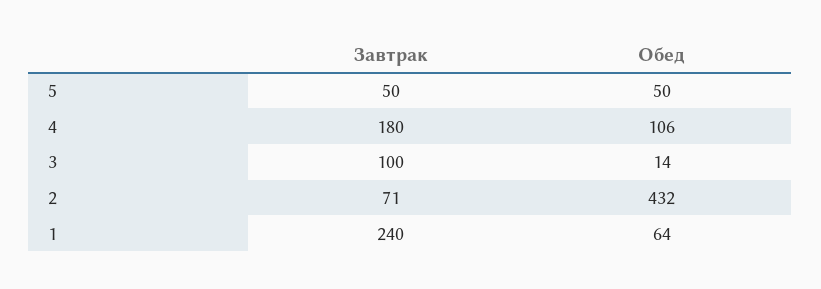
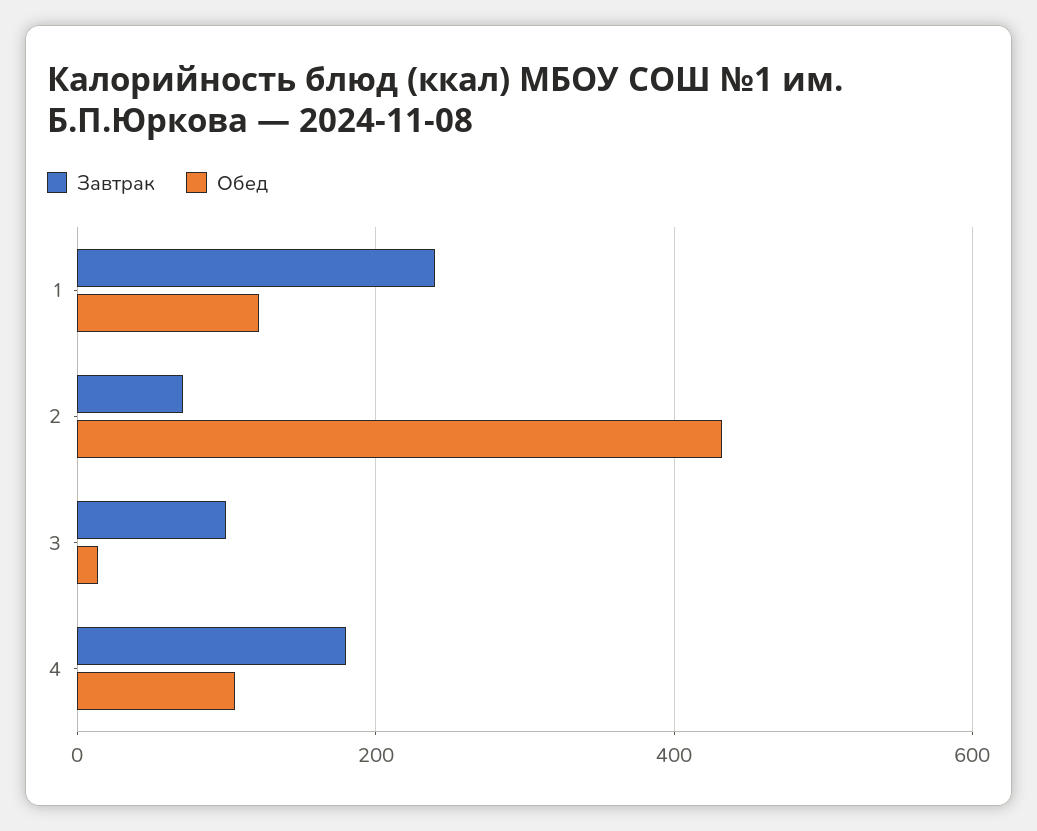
Завтрак, 5: 50 -> none
Обед, 5: 50 -> none
Обед, 1: 64 -> 120

